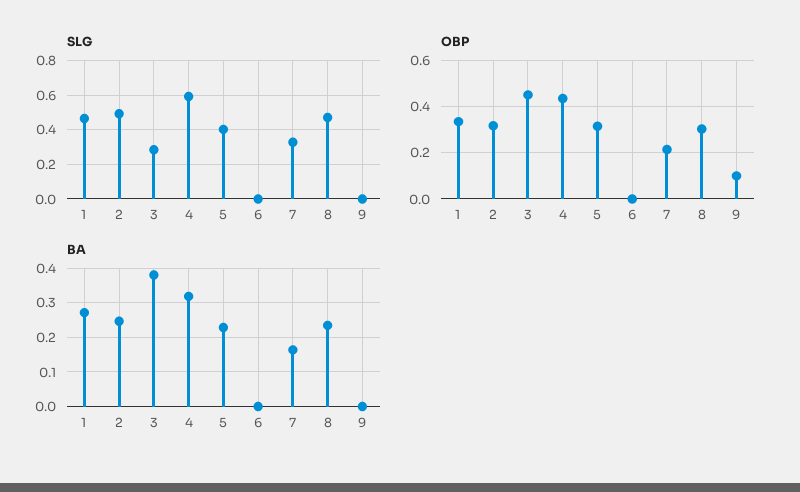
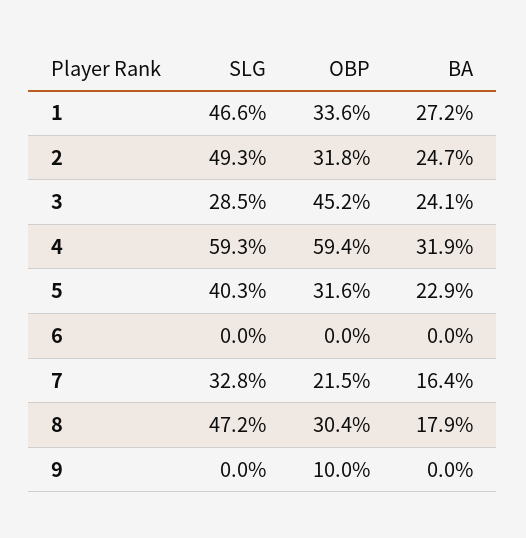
OBP, 4: 0.45 -> 0.594
BA, 3: 0.38 -> 0.241
BA, 8: 0.24 -> 0.179

